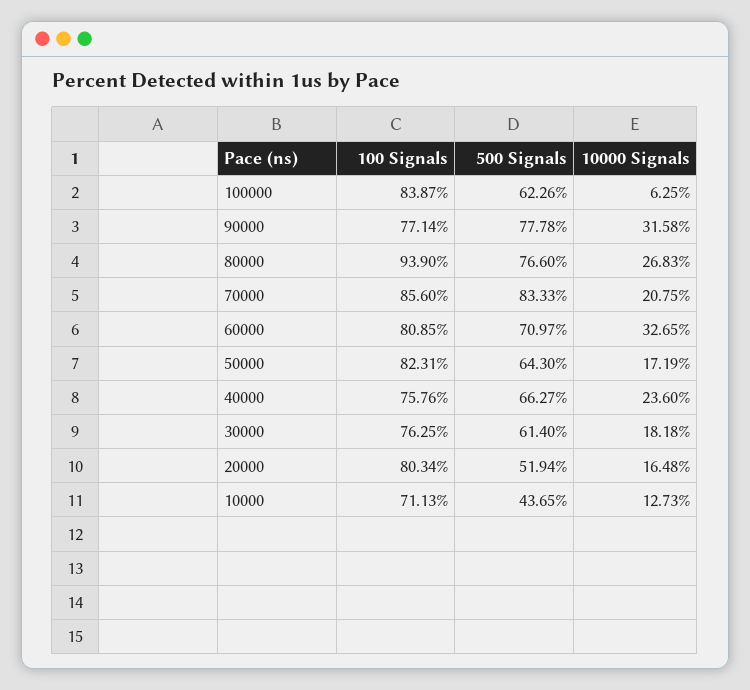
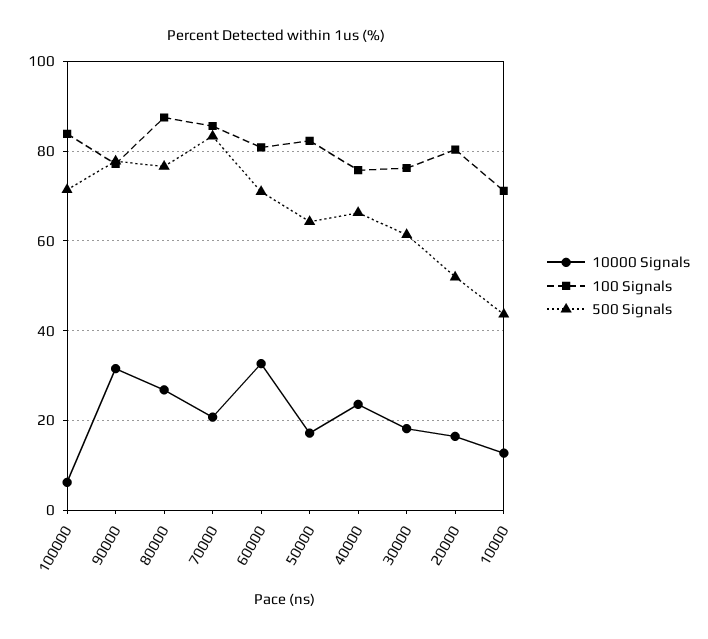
500 Signals, 100000: 62.26 -> 72
100 Signals, 80000: 93.9 -> 88

